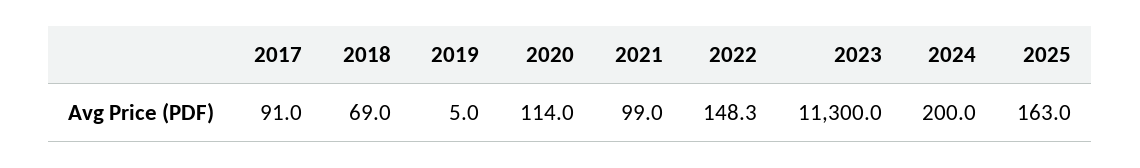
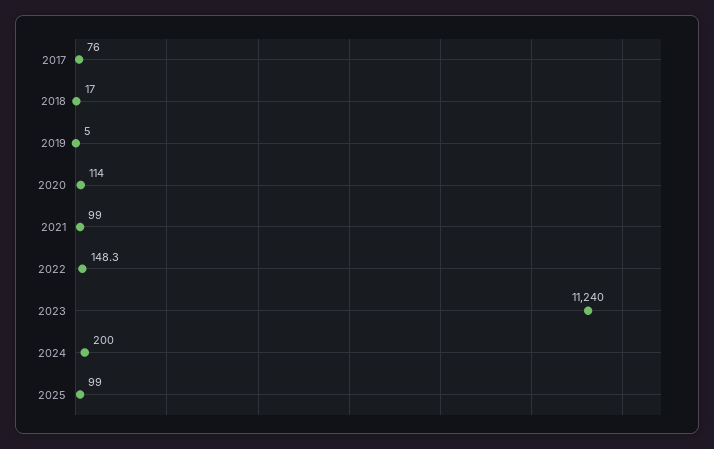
2017: 91 -> 76
2018: 69 -> 17
2023: 11300 -> 11240
2025: 163 -> 99

